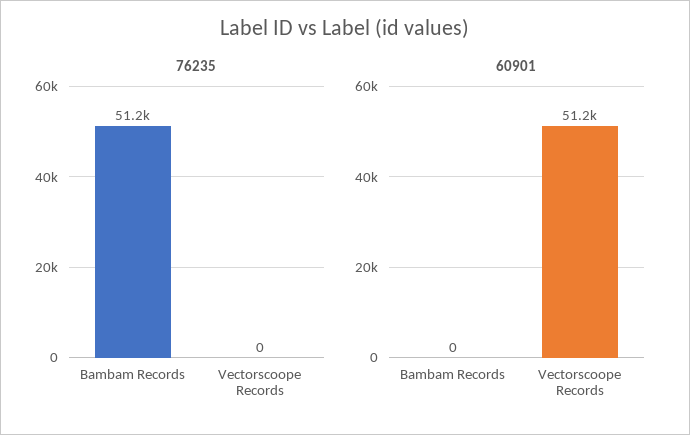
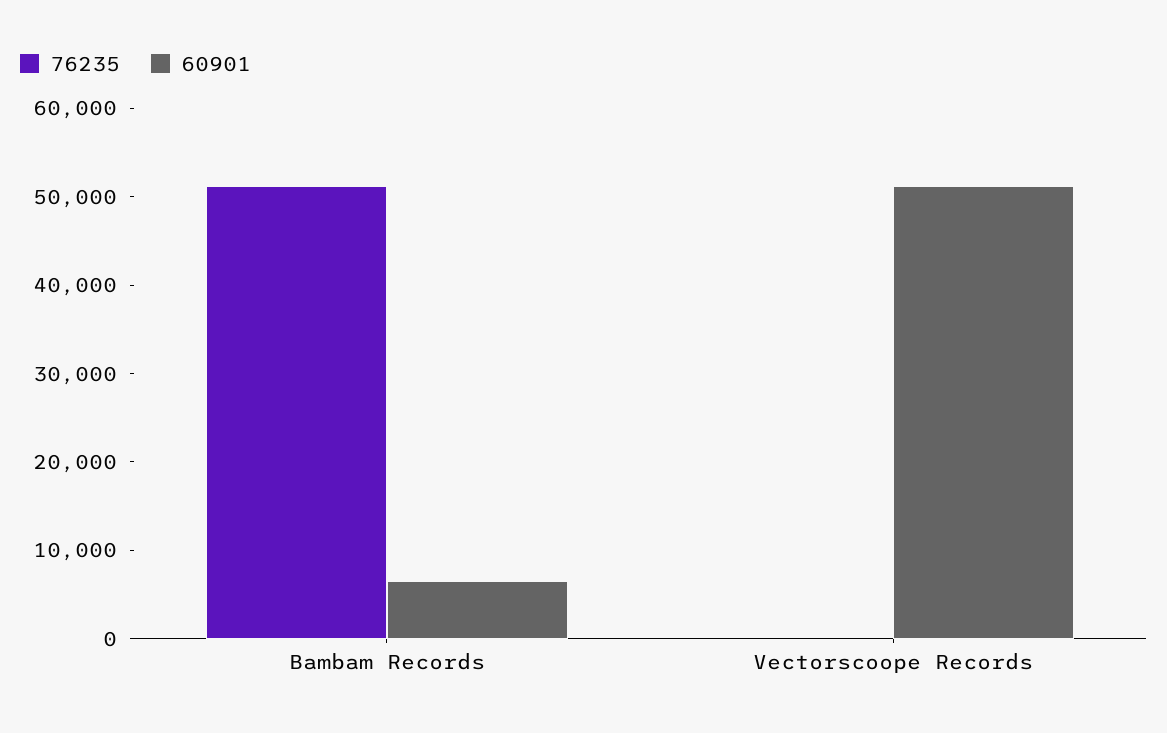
60901, Bambam Records: 0 -> 6000

